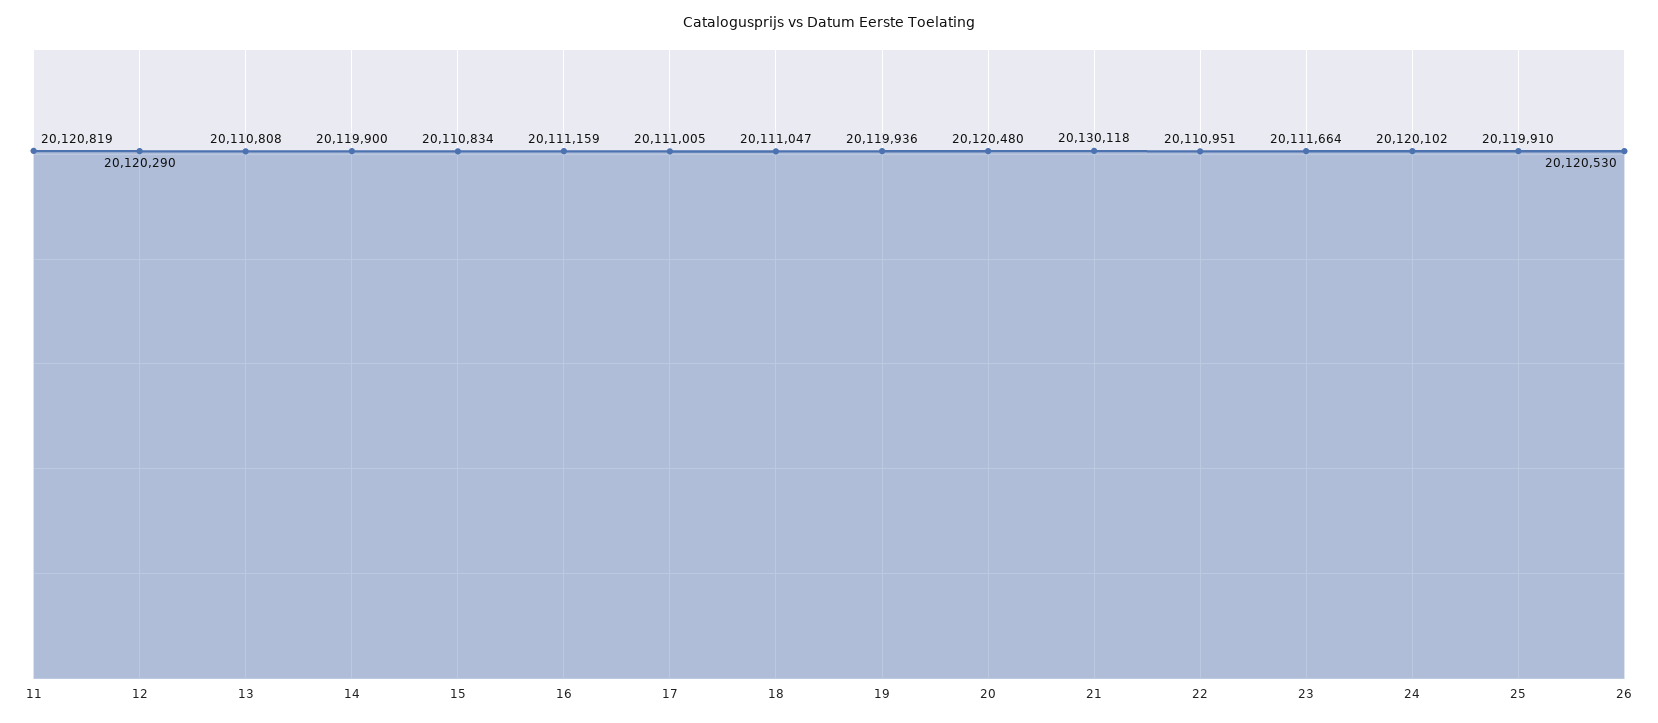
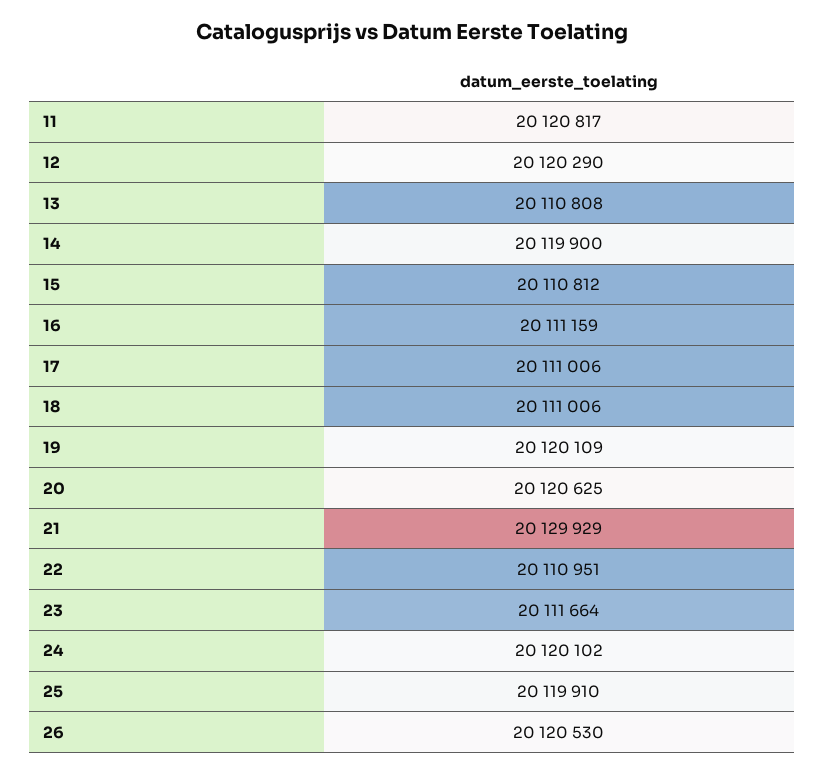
11: 20120819 -> 20120817
15: 20110834 -> 20110812
17: 20111005 -> 20111006
18: 20111047 -> 20111006
19: 20119936 -> 20120109
20: 20120480 -> 20120625
21: 20130118 -> 20129929

